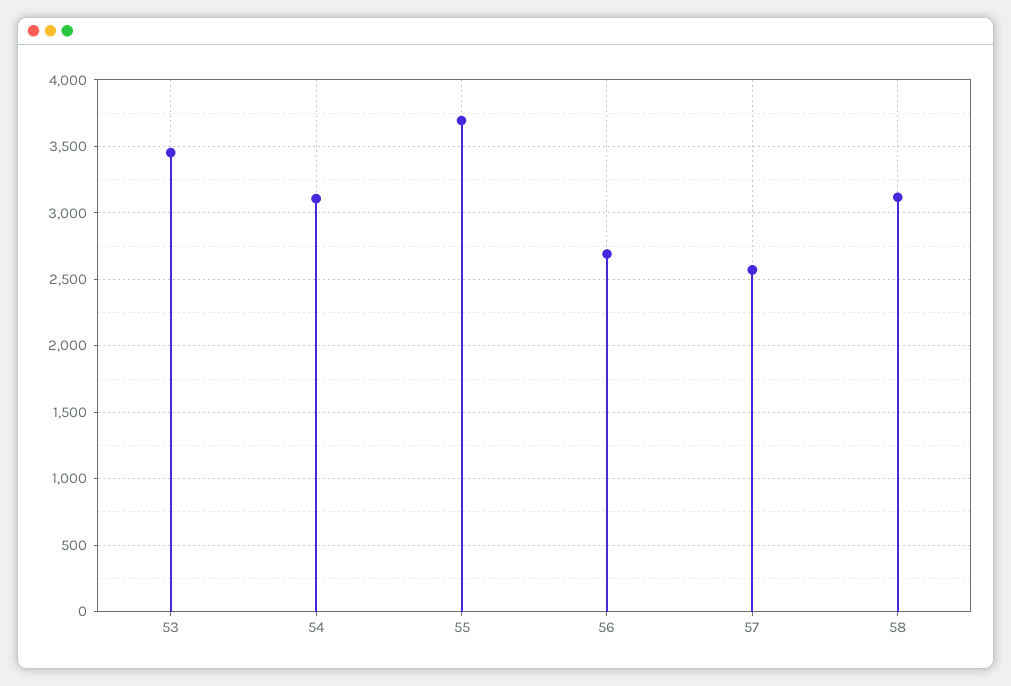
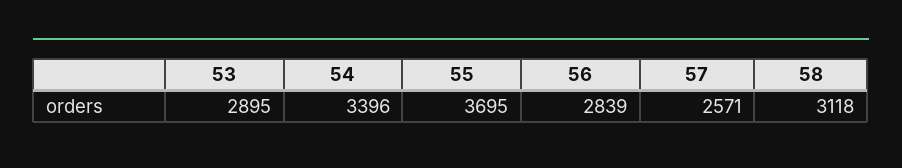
53: 3450 -> 2895
54: 3100 -> 3396
56: 2700 -> 2839

